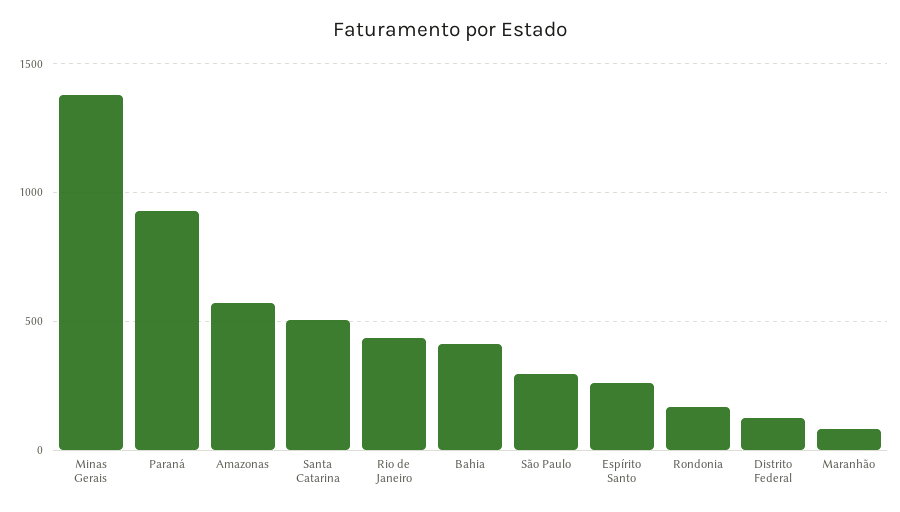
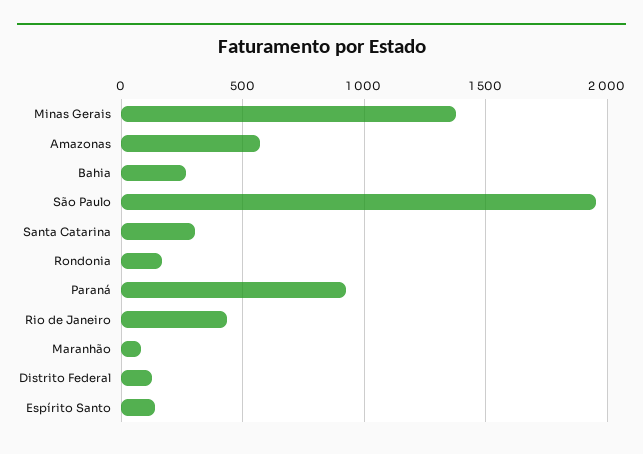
Santa Catarina: 500 -> 300
Bahia: 400 -> 250
São Paulo: 300 -> 1950
Espírito Santo: 250 -> 150

